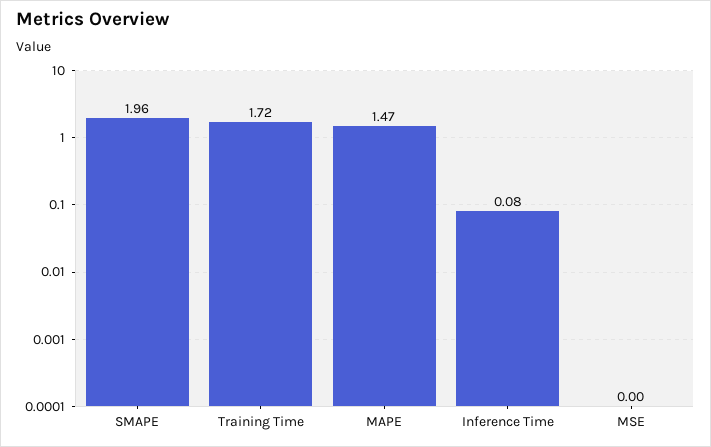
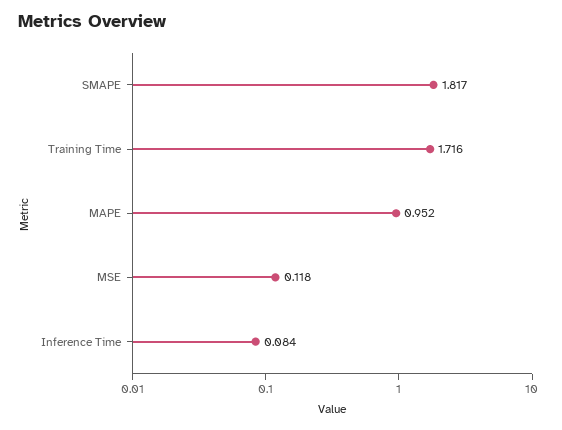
SMAPE: 1.96 -> 1.817
MAPE: 1.47 -> 0.952
MSE: 0 -> 0.118

